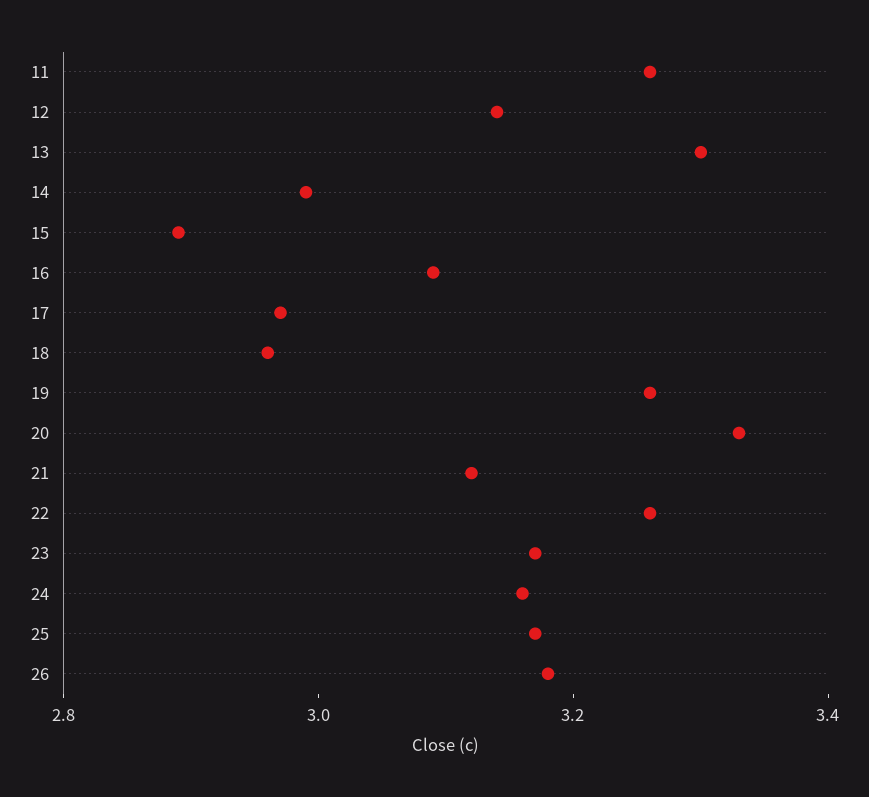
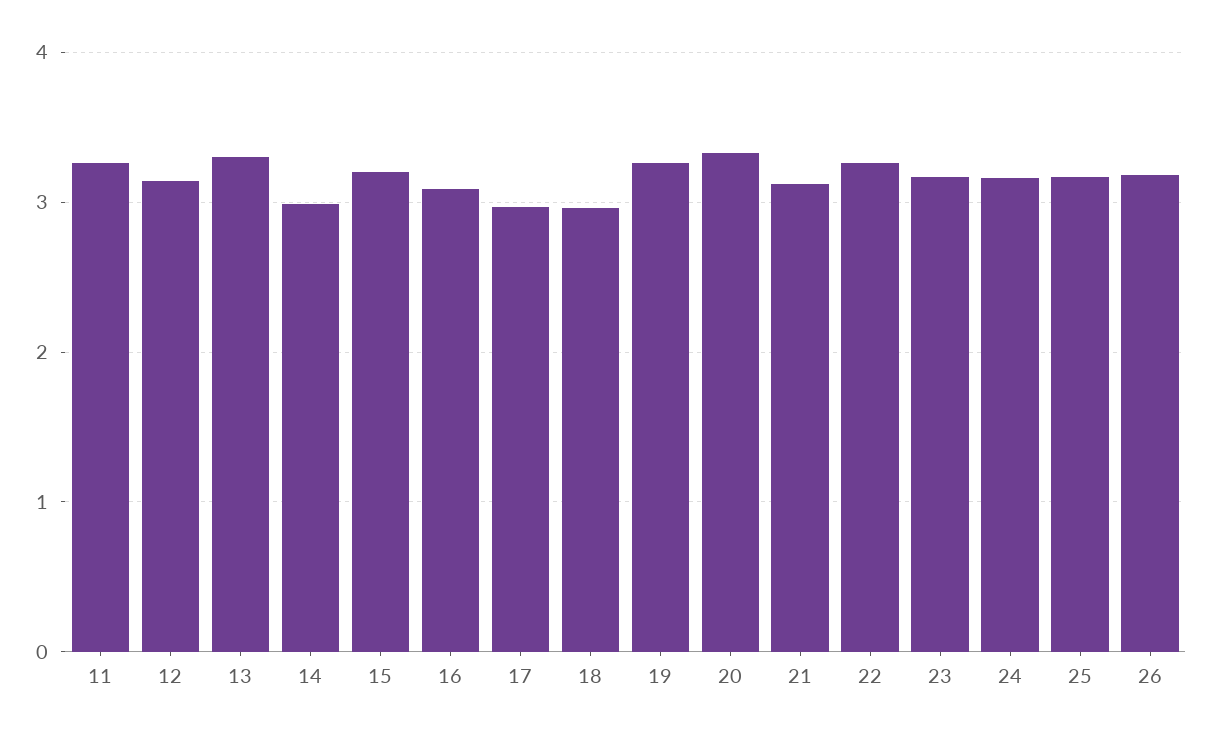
15: 2.9 -> 3.2

